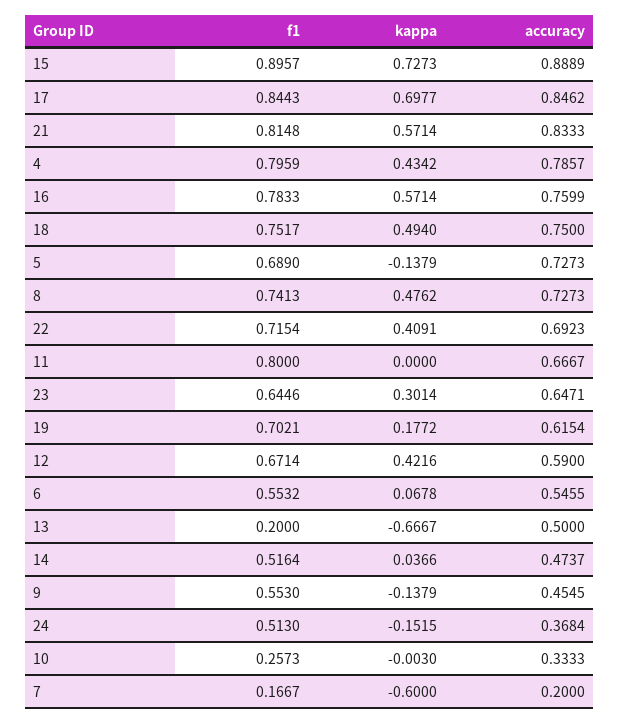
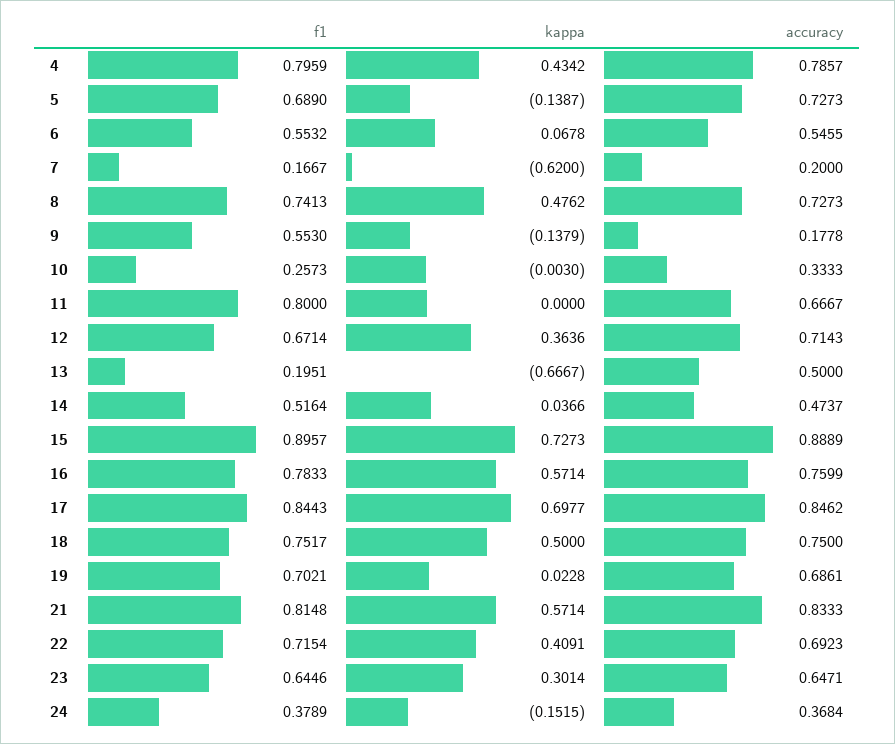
kappa, 18: 0.494 -> 0.5
kappa, 5: -0.1379 -> -0.1387
kappa, 19: 0.1772 -> 0.0228
accuracy, 19: 0.6154 -> 0.6861
kappa, 12: 0.4216 -> 0.3636
accuracy, 12: 0.59 -> 0.7143
f1, 13: 0.2 -> 0.1951
accuracy, 9: 0.4545 -> 0.1778
f1, 24: 0.513 -> 0.3789
kappa, 7: -0.6 -> -0.62

